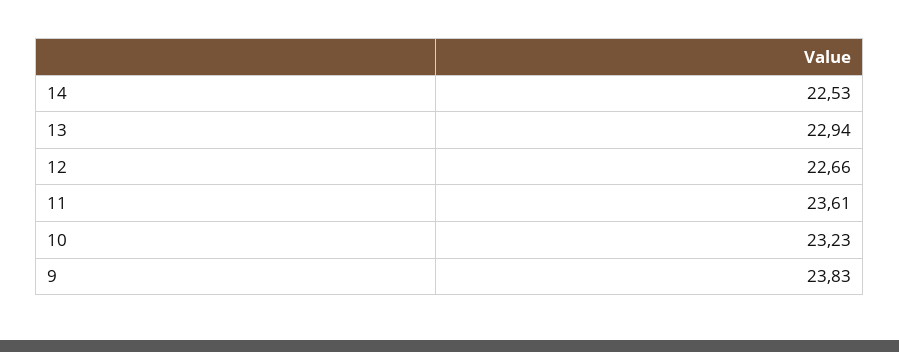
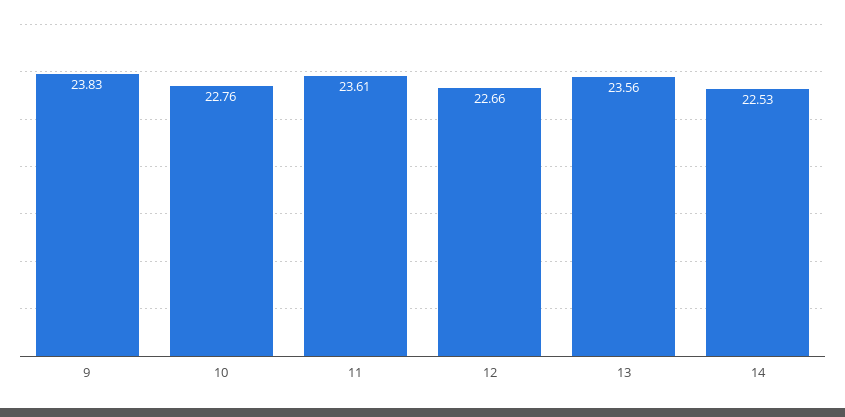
13: 22.94 -> 23.56
10: 23.23 -> 22.76

